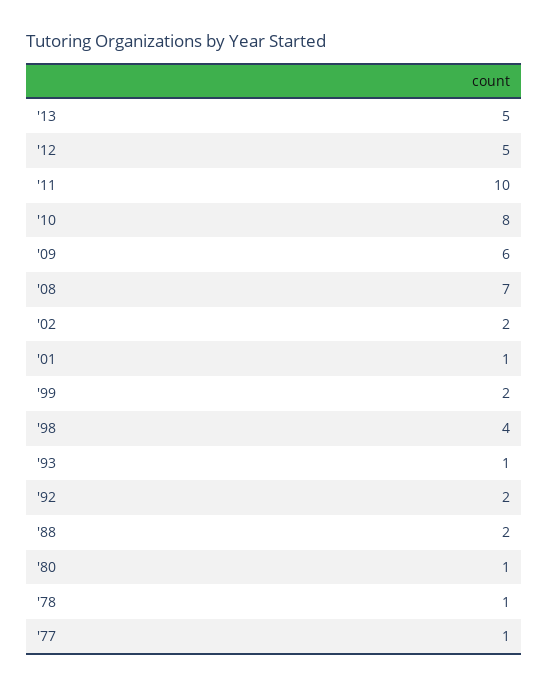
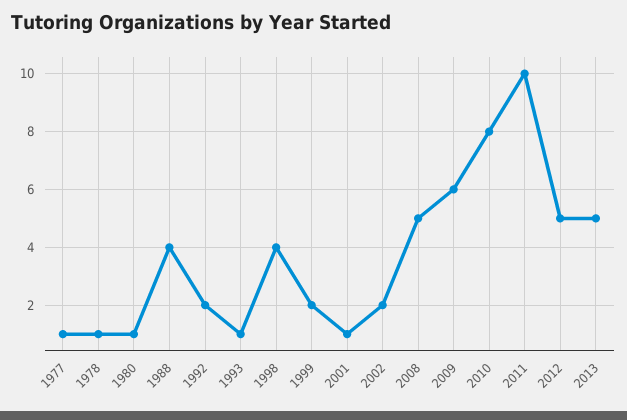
'08: 7 -> 5
'88: 2 -> 4

